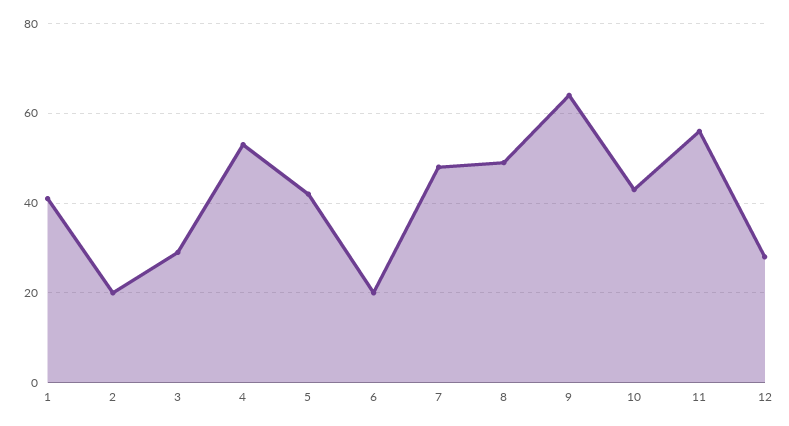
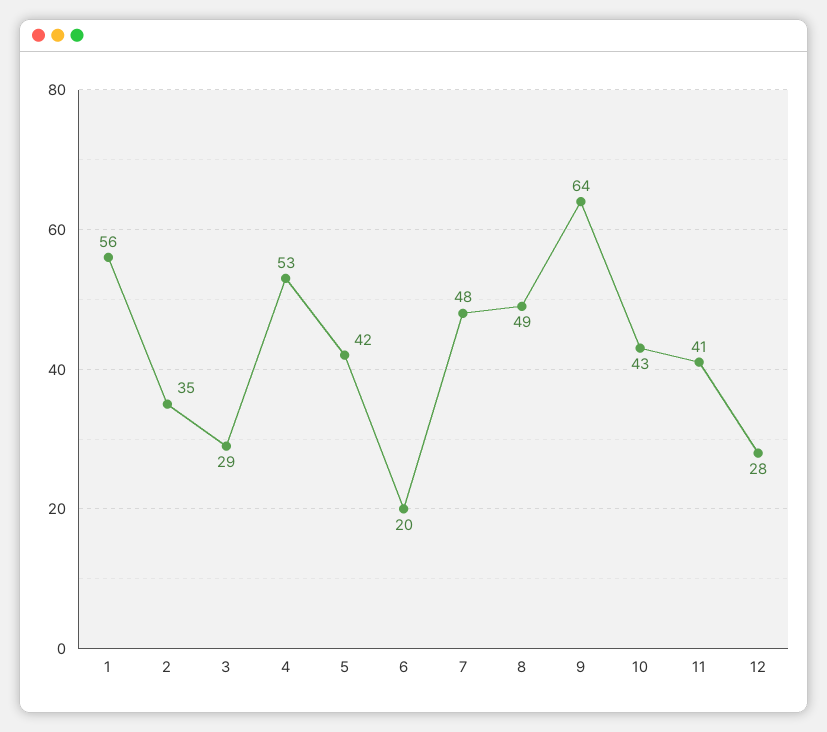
1: 40 -> 56
2: 20 -> 35
11: 55 -> 41

